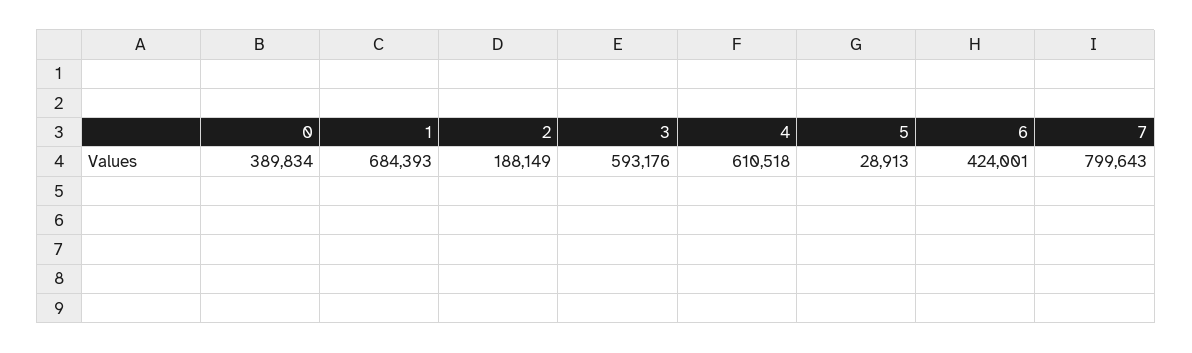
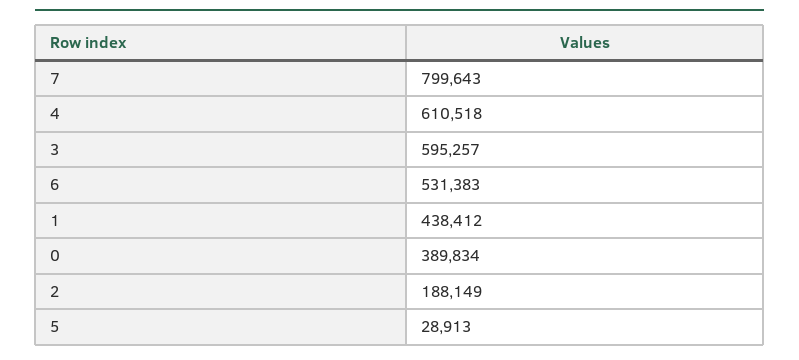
1: 684393 -> 438412
3: 593176 -> 595257
6: 424001 -> 531383

